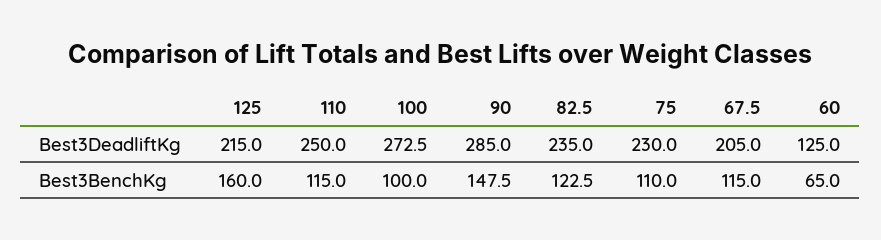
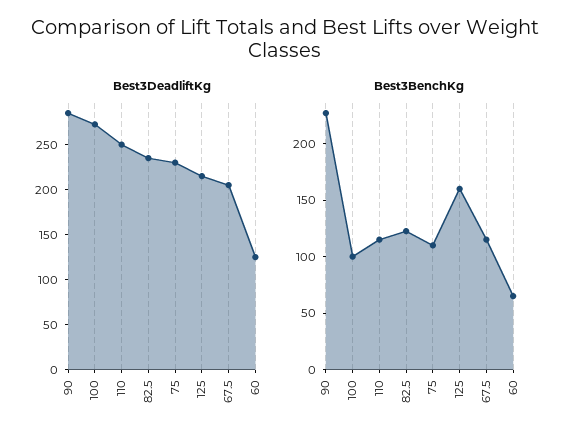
Best3BenchKg, 90: 147.5 -> 230

